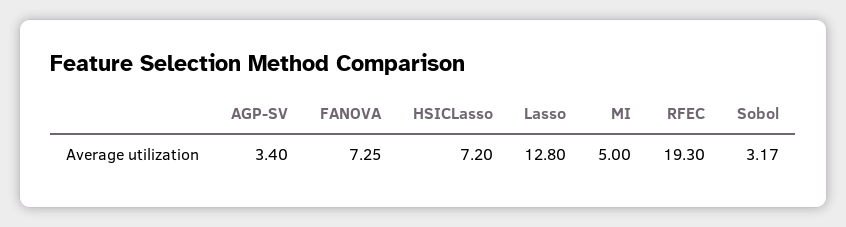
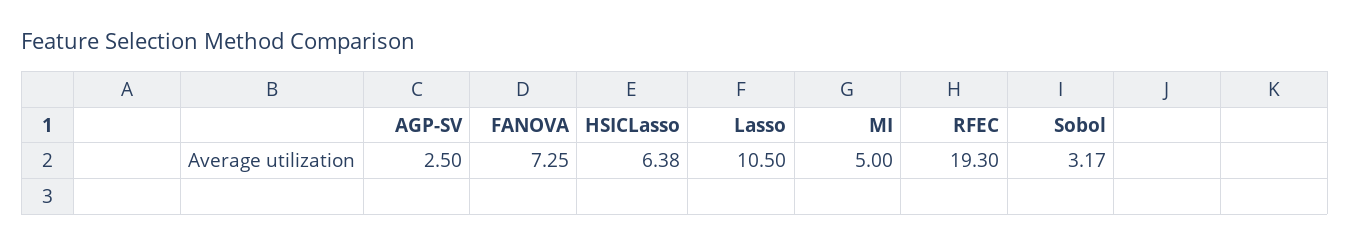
AGP-SV: 3.4 -> 2.5
HSICLasso: 7.2 -> 6.38
Lasso: 12.8 -> 10.5

